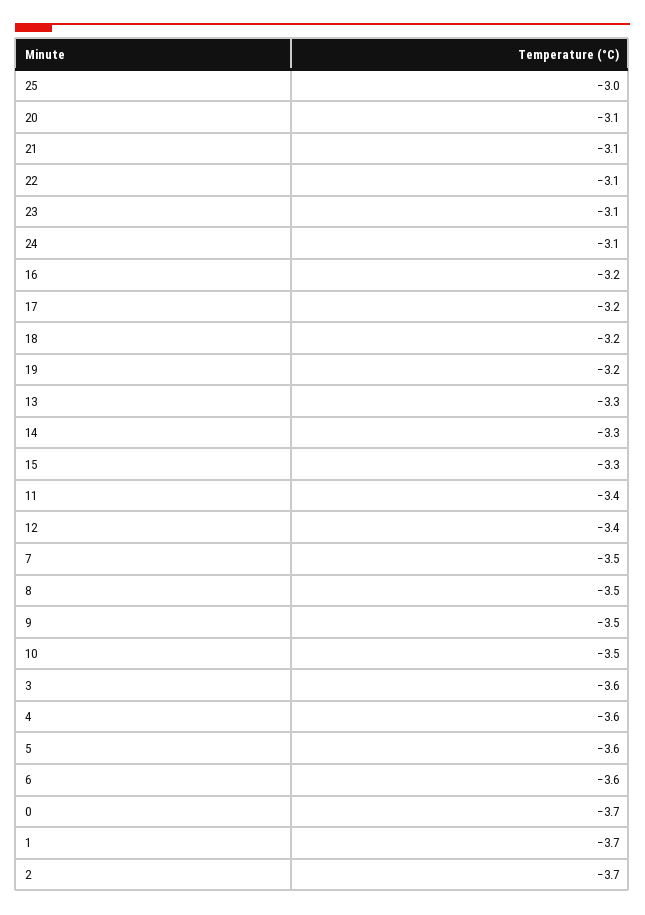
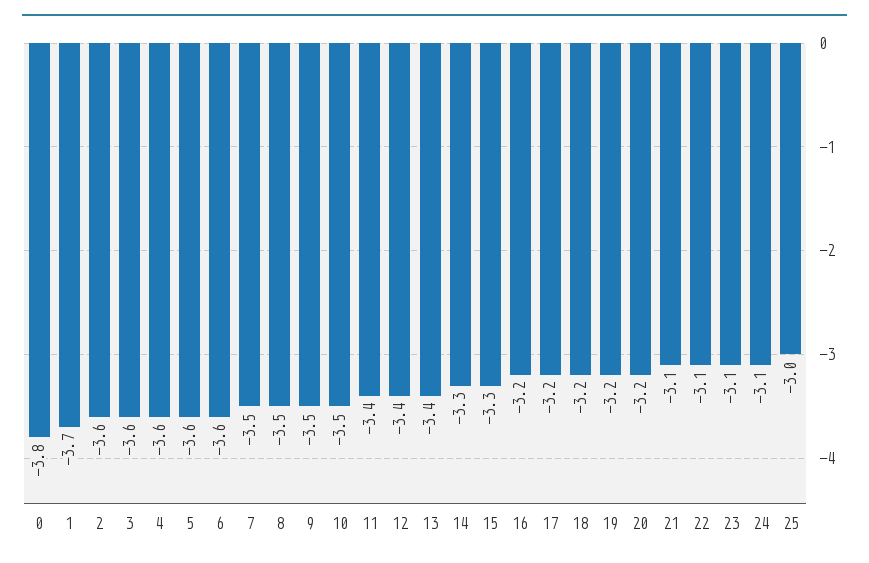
20: -3.1 -> -3.2
13: -3.3 -> -3.4
0: -3.7 -> -3.8
2: -3.7 -> -3.6

